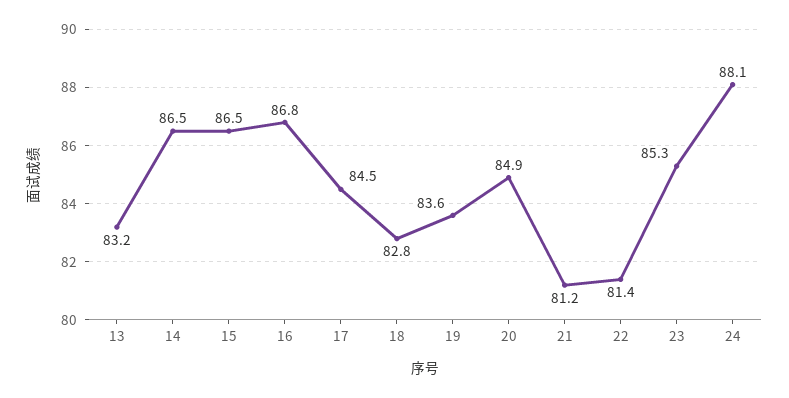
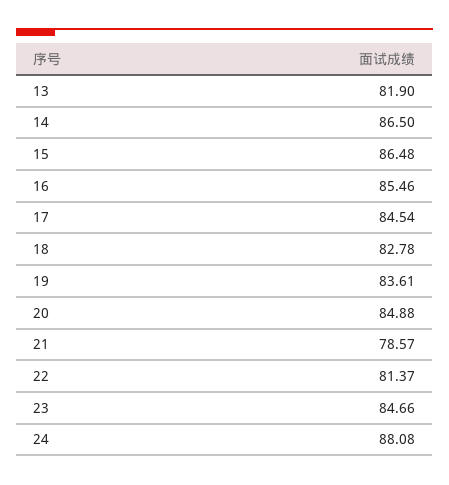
13: 83.2 -> 81.9
16: 86.8 -> 85.46
21: 81.2 -> 78.57
23: 85.3 -> 84.66

